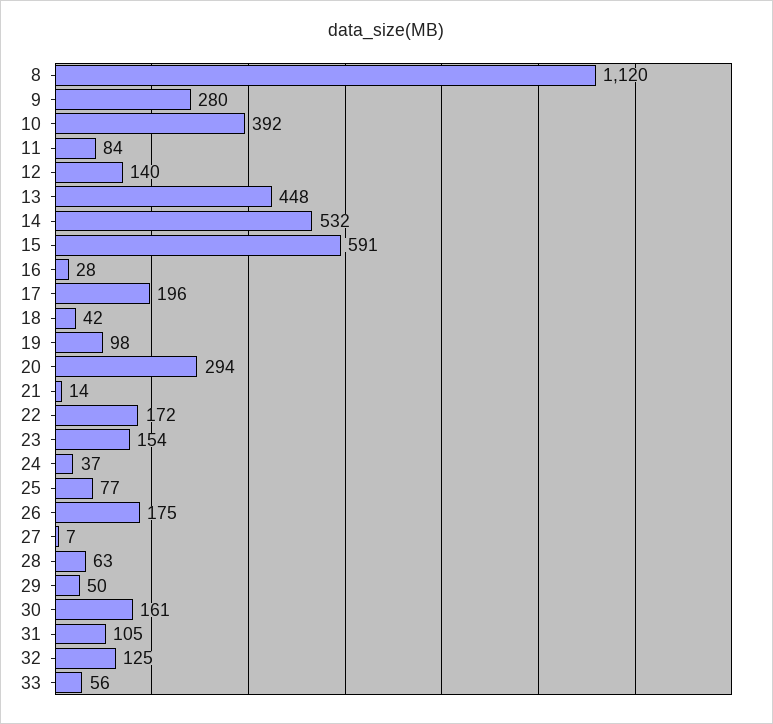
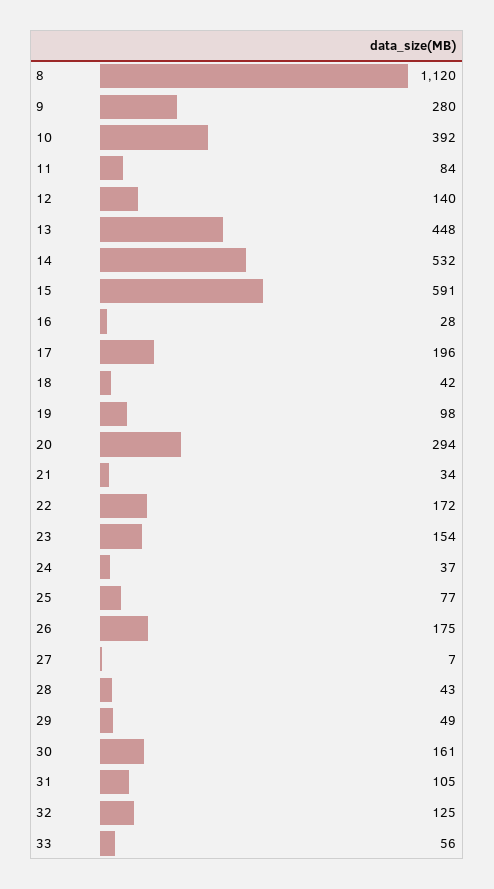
21: 14 -> 34
28: 63 -> 43
29: 50 -> 49

